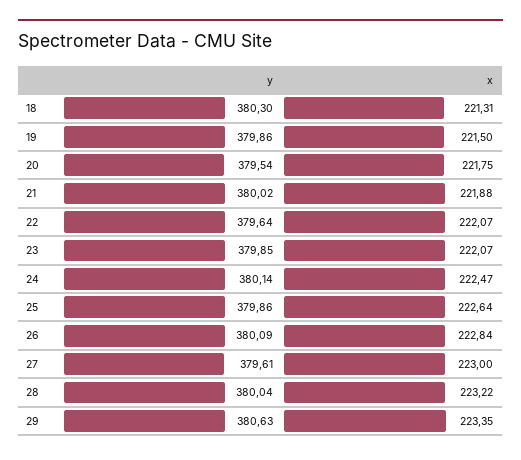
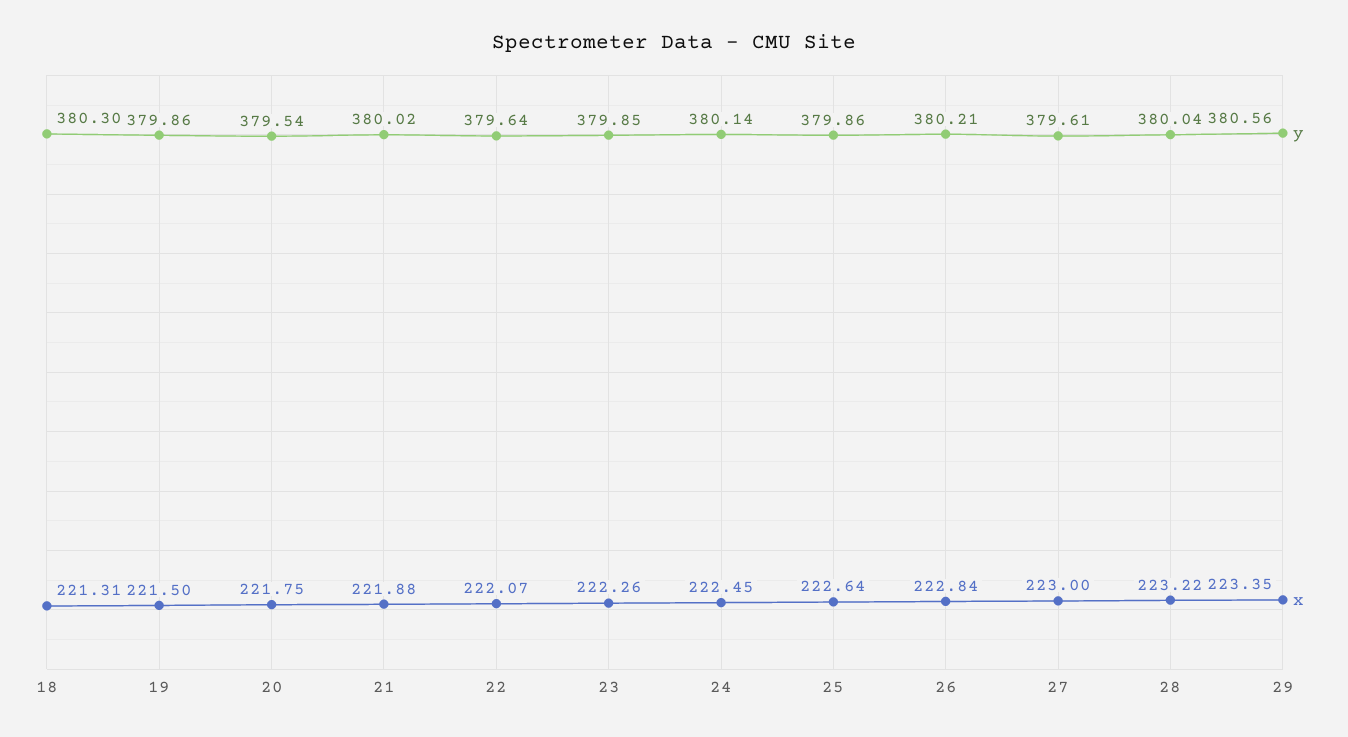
x, 23: 222.07 -> 222.26
x, 24: 222.47 -> 222.45
y, 26: 380.09 -> 380.21
y, 29: 380.63 -> 380.56

